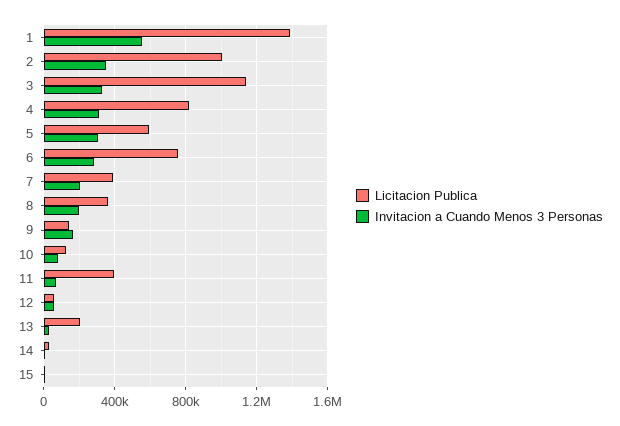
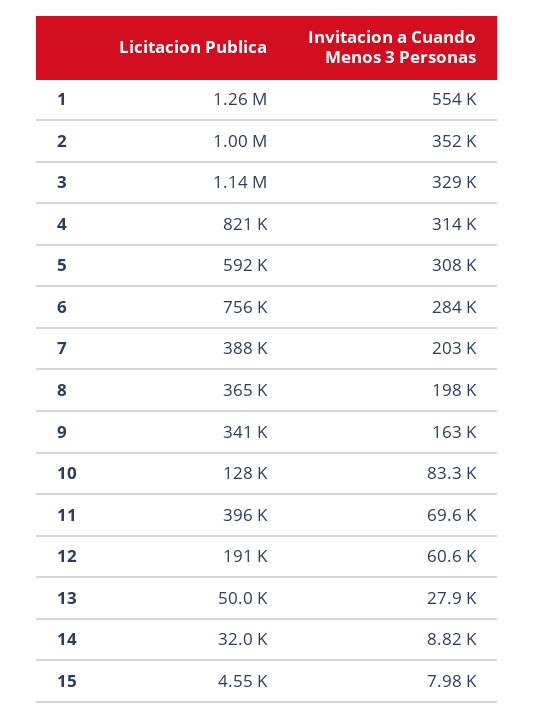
Licitacion Publica, 1: 1400000 -> 1260000
Licitacion Publica, 9: 150000 -> 341000
Licitacion Publica, 12: 50000 -> 191000
Licitacion Publica, 13: 200000 -> 50000

